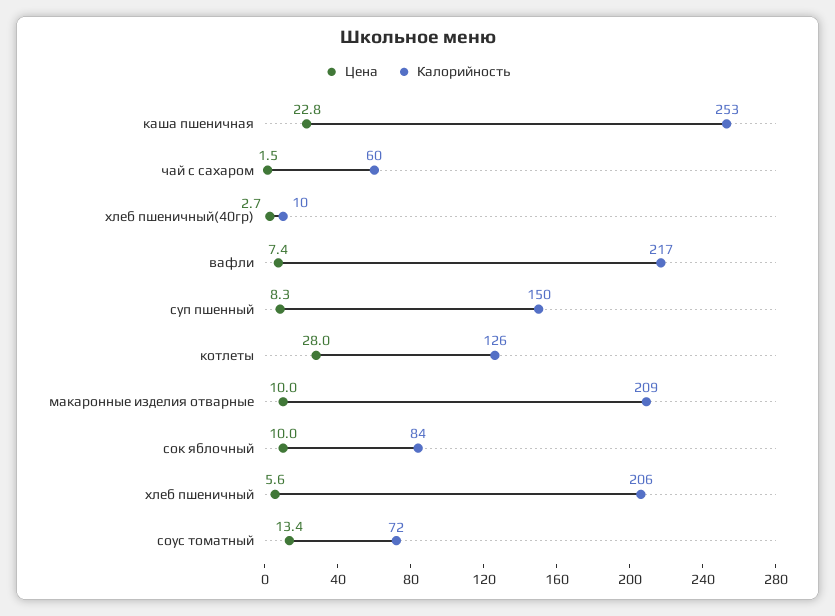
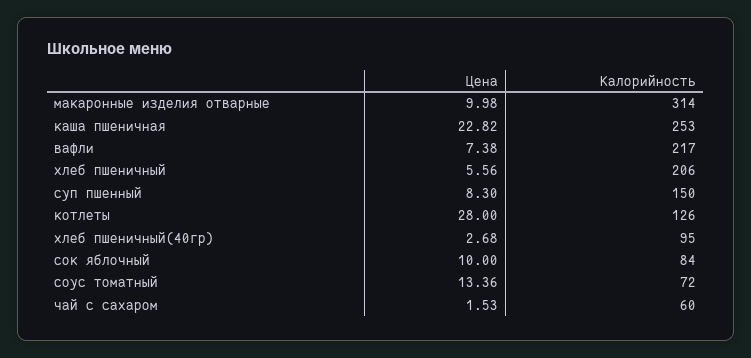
Калорийность, хлеб пшеничный(40гр): 10 -> 95
Калорийность, макаронные изделия отварные: 209 -> 314

